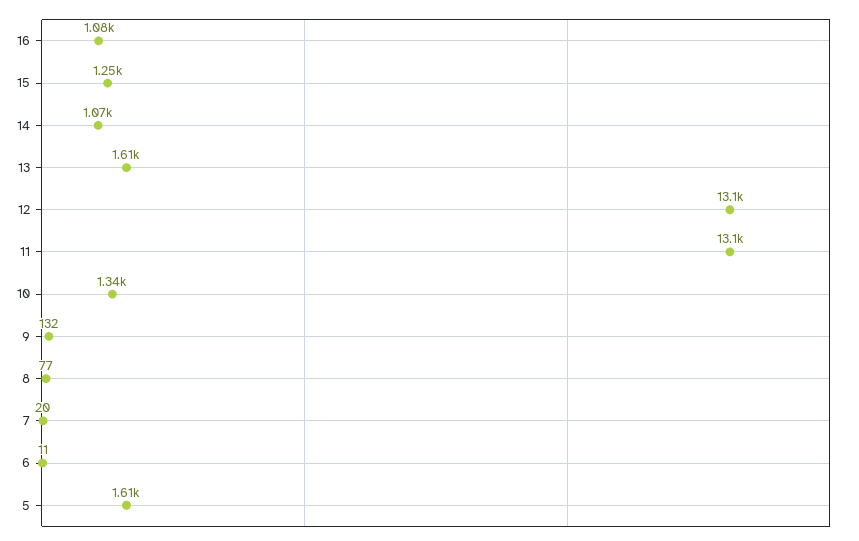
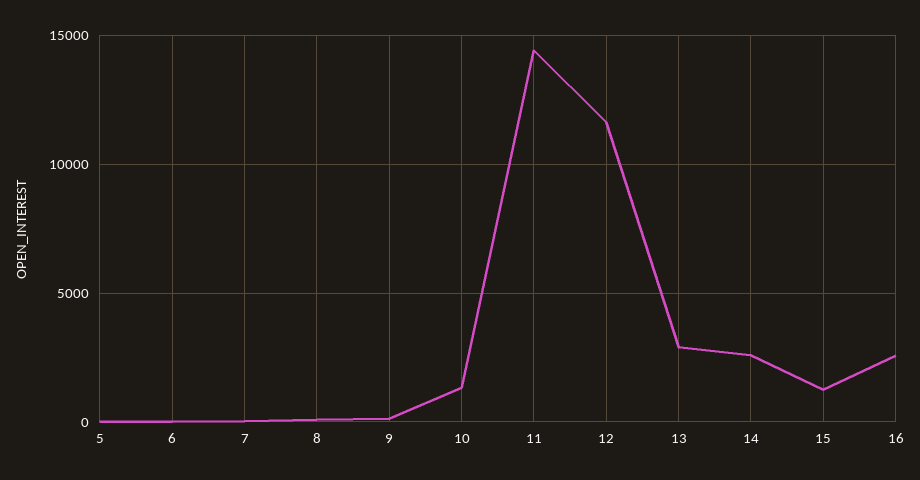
16: 1080 -> 2500
14: 1070 -> 2500
13: 1610 -> 3000
12: 13100 -> 11500
11: 13100 -> 14500
5: 1610 -> 0

